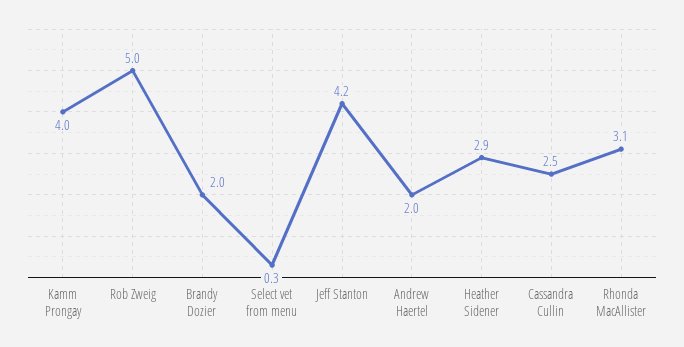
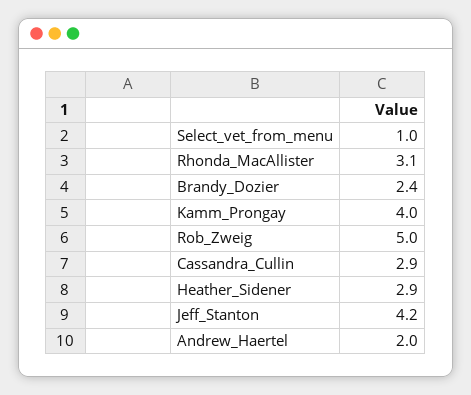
Brandy Dozier: 2 -> 2.4
Select vet from menu: 0.3 -> 1
Cassandra Cullin: 2.5 -> 2.9

